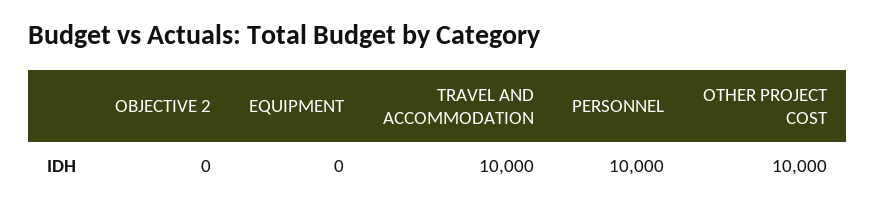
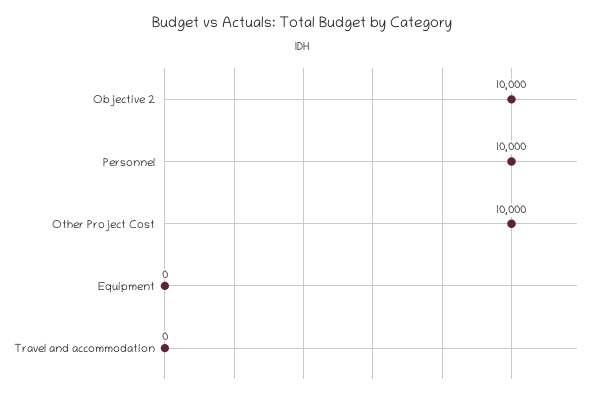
OBJECTIVE 2: 0 -> 10000
TRAVEL AND ACCOMMODATION: 10000 -> 0

